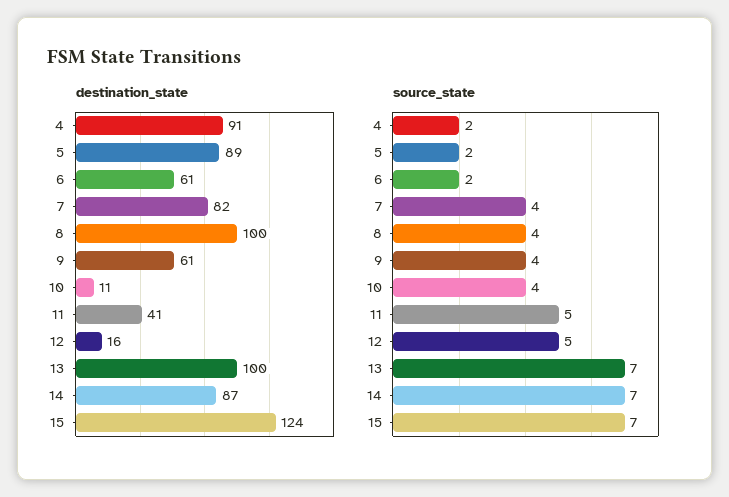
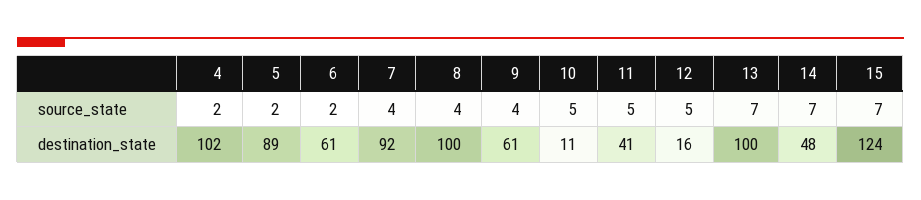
destination_state, 4: 91 -> 102
destination_state, 7: 82 -> 92
destination_state, 14: 87 -> 48
source_state, 10: 4 -> 5

